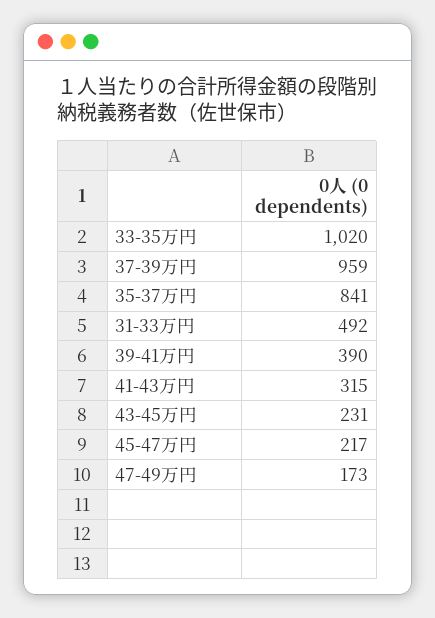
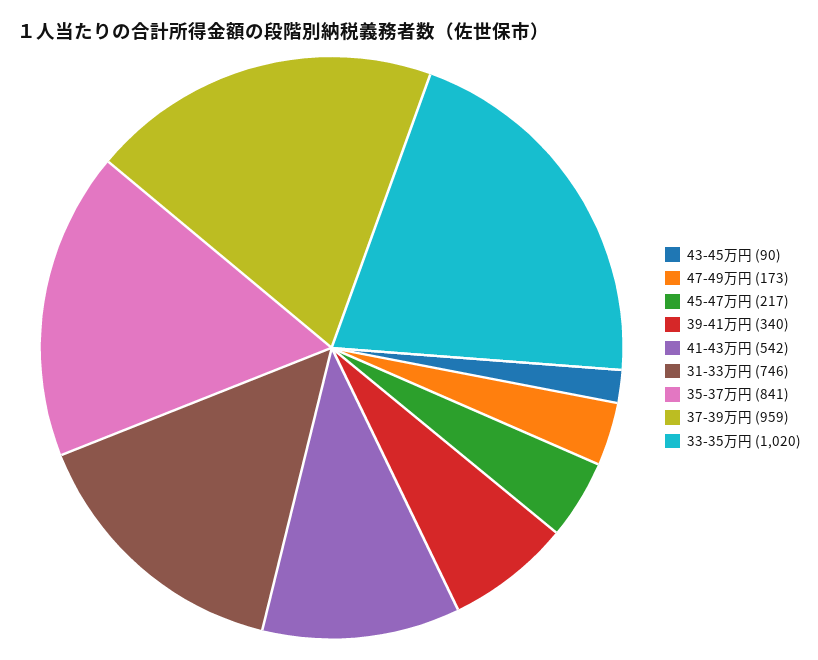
31-33万円: 492 -> 746
39-41万円: 390 -> 340
41-43万円: 315 -> 542
43-45万円: 231 -> 90

